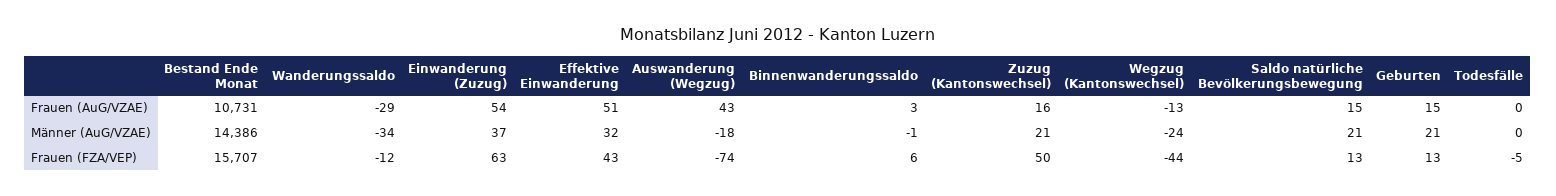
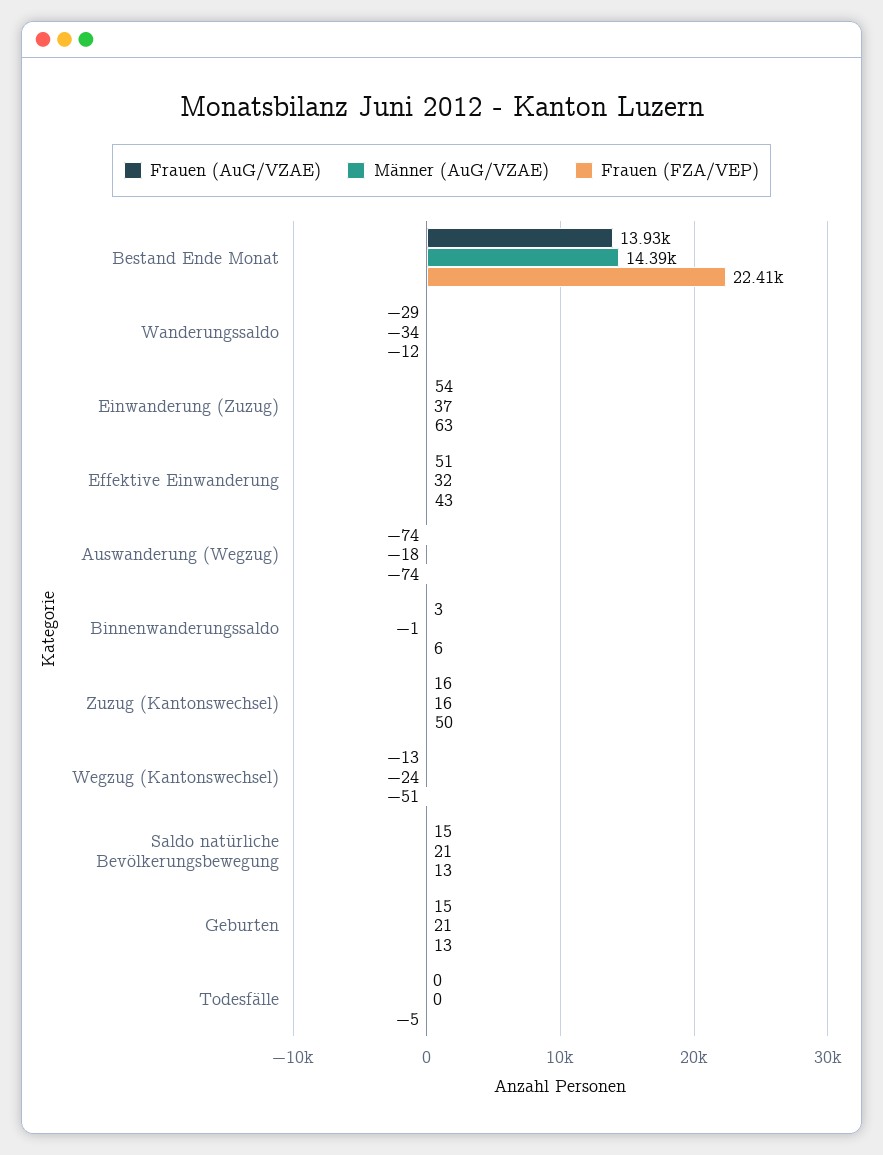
Frauen (AuG/VZAE), Bestand Ende Monat: 10731 -> 13930
Frauen (AuG/VZAE), Auswanderung (Wegzug): 43 -> -74
Männer (AuG/VZAE), Zuzug (Kantonswechsel): 21 -> 16
Frauen (FZA/VEP), Bestand Ende Monat: 15707 -> 22410
Frauen (FZA/VEP), Wegzug (Kantonswechsel): -44 -> -51

